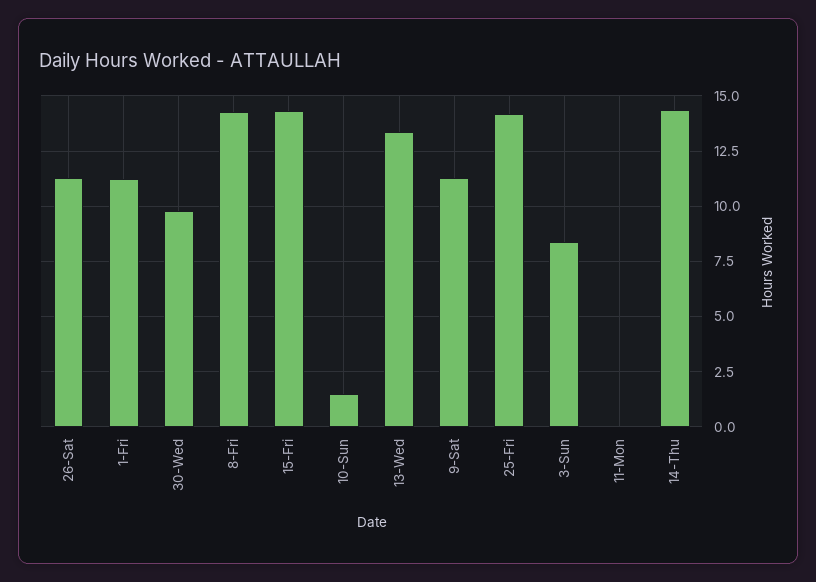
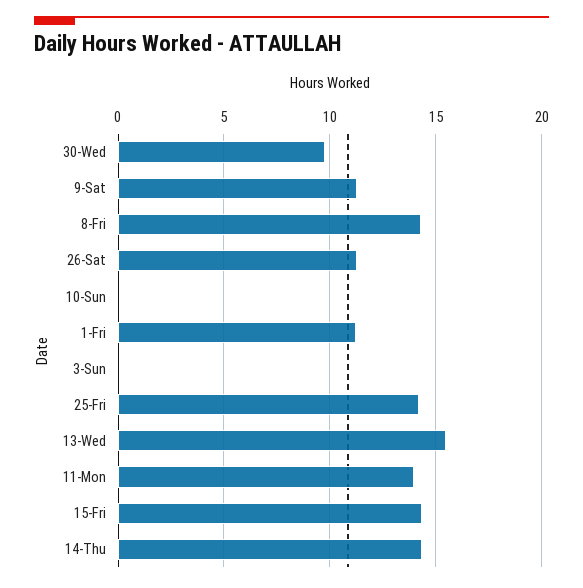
10-Sun: 1.5 -> 0
13-Wed: 13.5 -> 15.5
3-Sun: 8.5 -> 0
11-Mon: 0 -> 14

